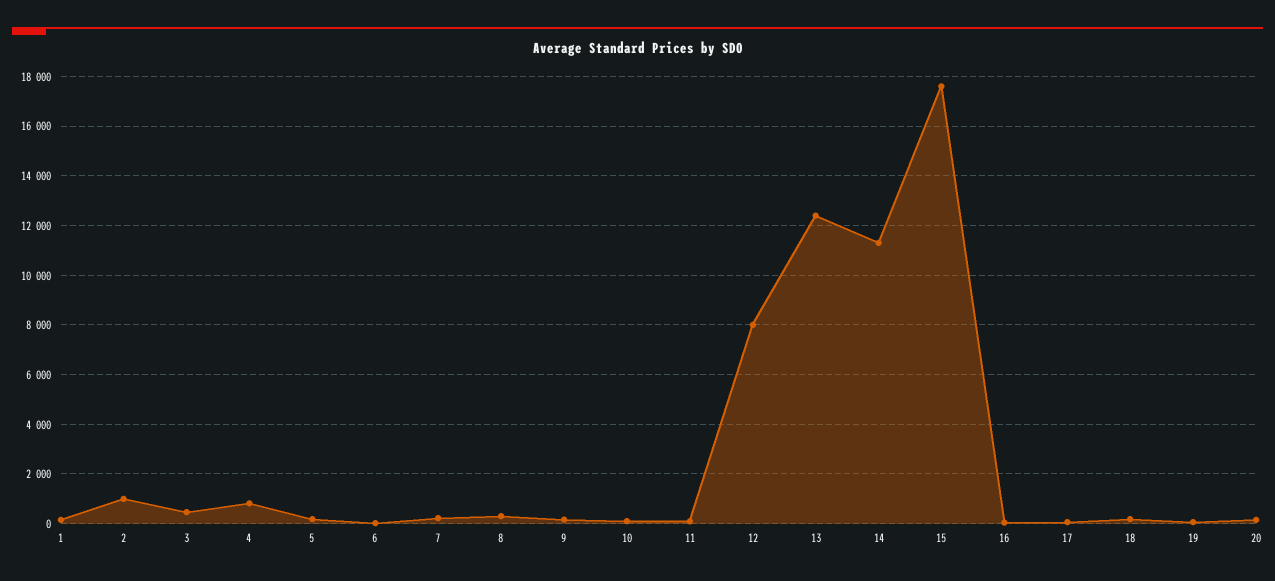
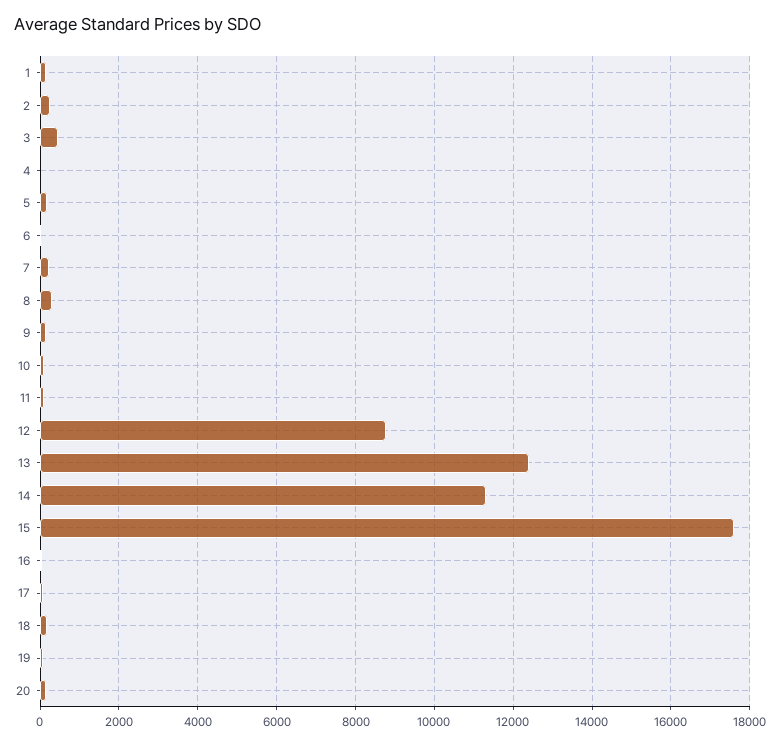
2: 1000 -> 200
4: 750 -> 0
12: 8000 -> 8800

